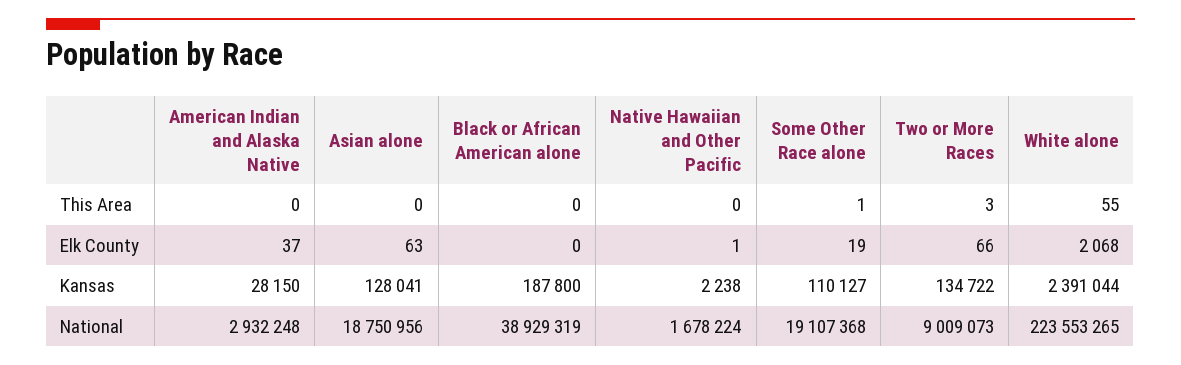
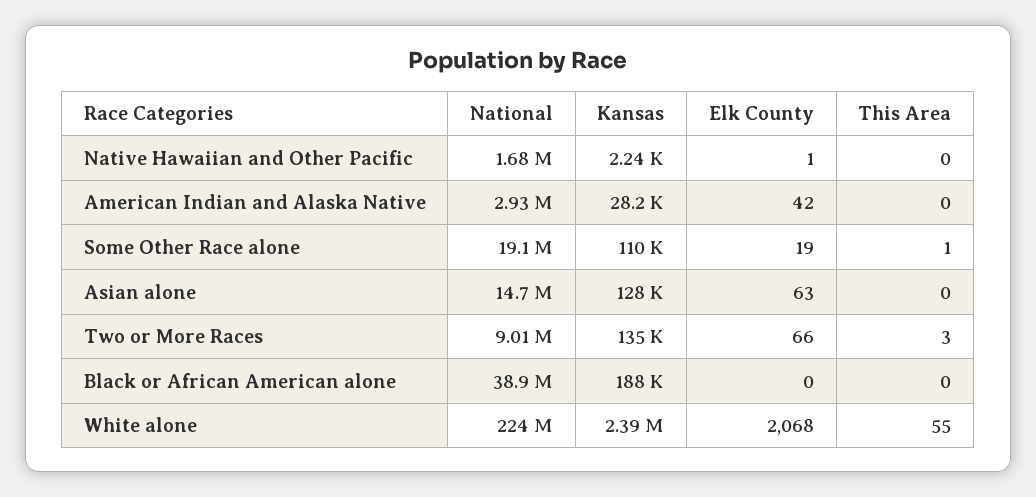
American Indian and Alaska Native, Elk County: 37 -> 42
Asian alone, National: 18750956 -> 14700000

